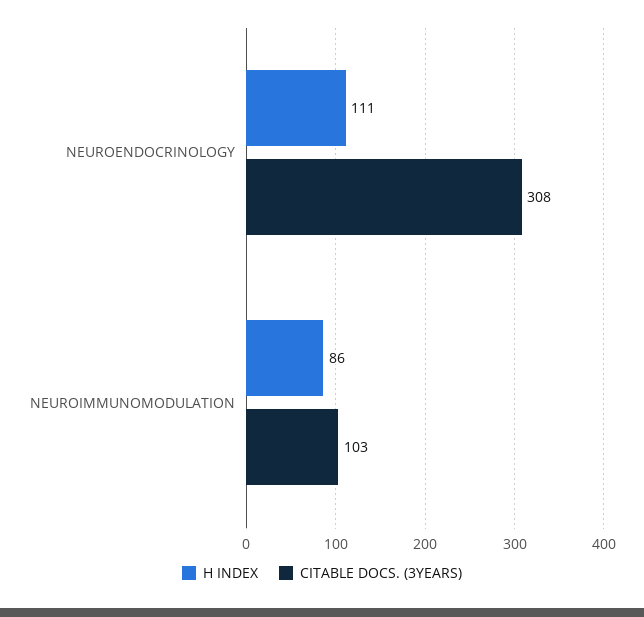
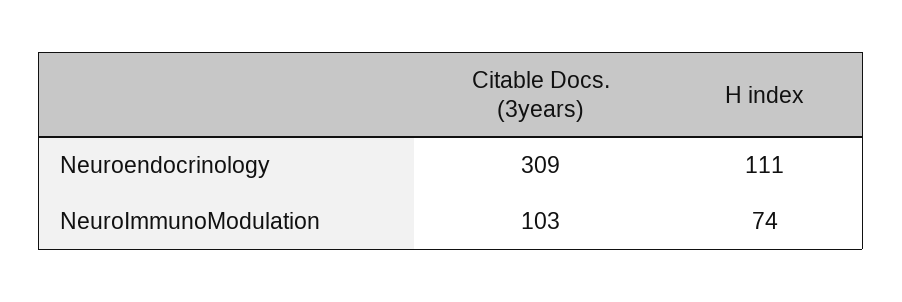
CITABLE DOCS. (3YEARS), NEUROENDOCRINOLOGY: 308 -> 309
H INDEX, NEUROIMMUNOMODULATION: 86 -> 74

